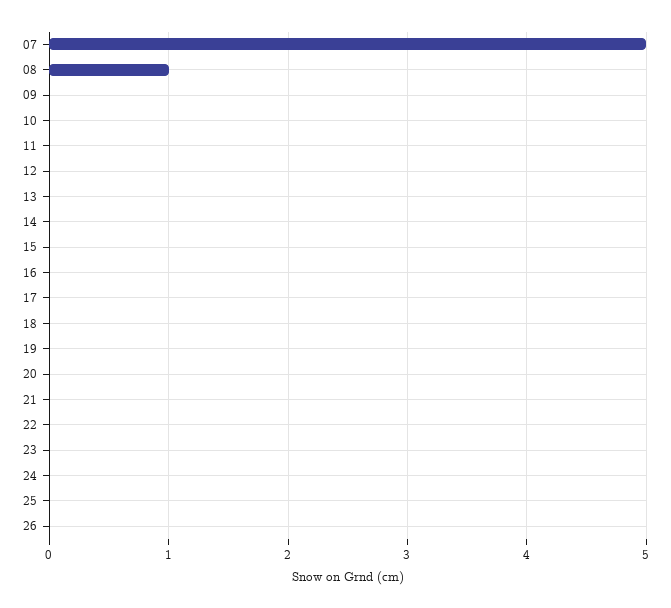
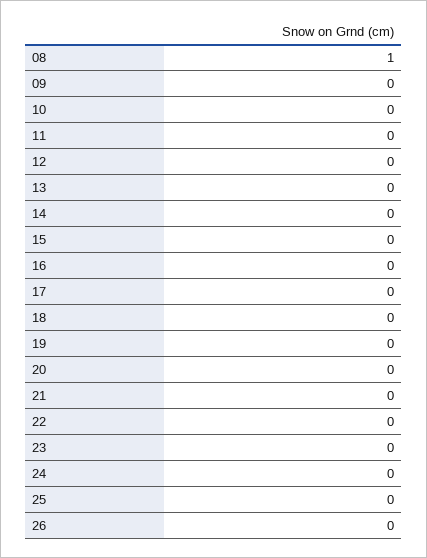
07: 5 -> none

